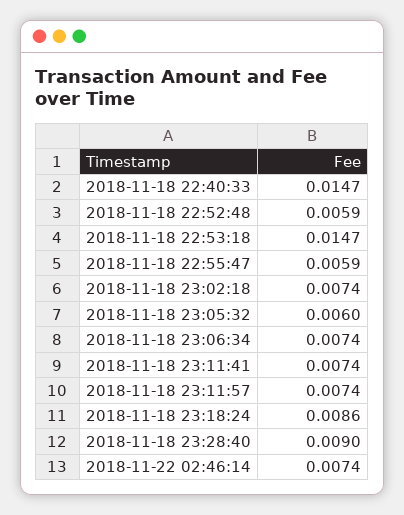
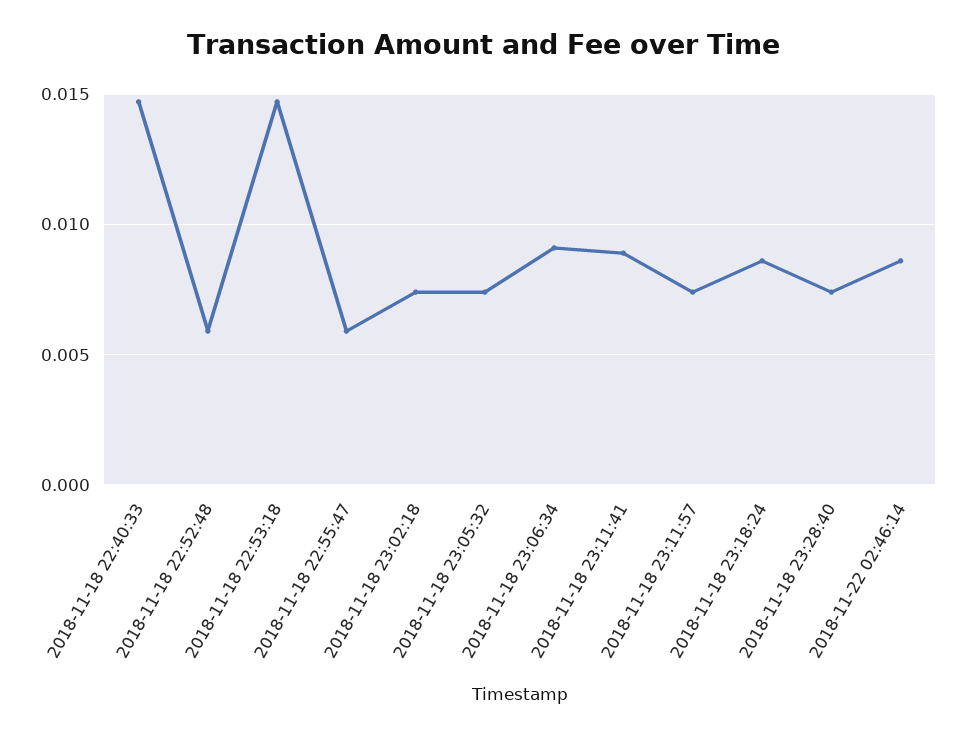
2018-11-18 23:05:32: 0.006 -> 0.0075
2018-11-18 23:06:34: 0.0074 -> 0.009
2018-11-18 23:11:41: 0.0074 -> 0.009
2018-11-18 23:28:40: 0.009 -> 0.0075
2018-11-22 02:46:14: 0.0074 -> 0.0085

